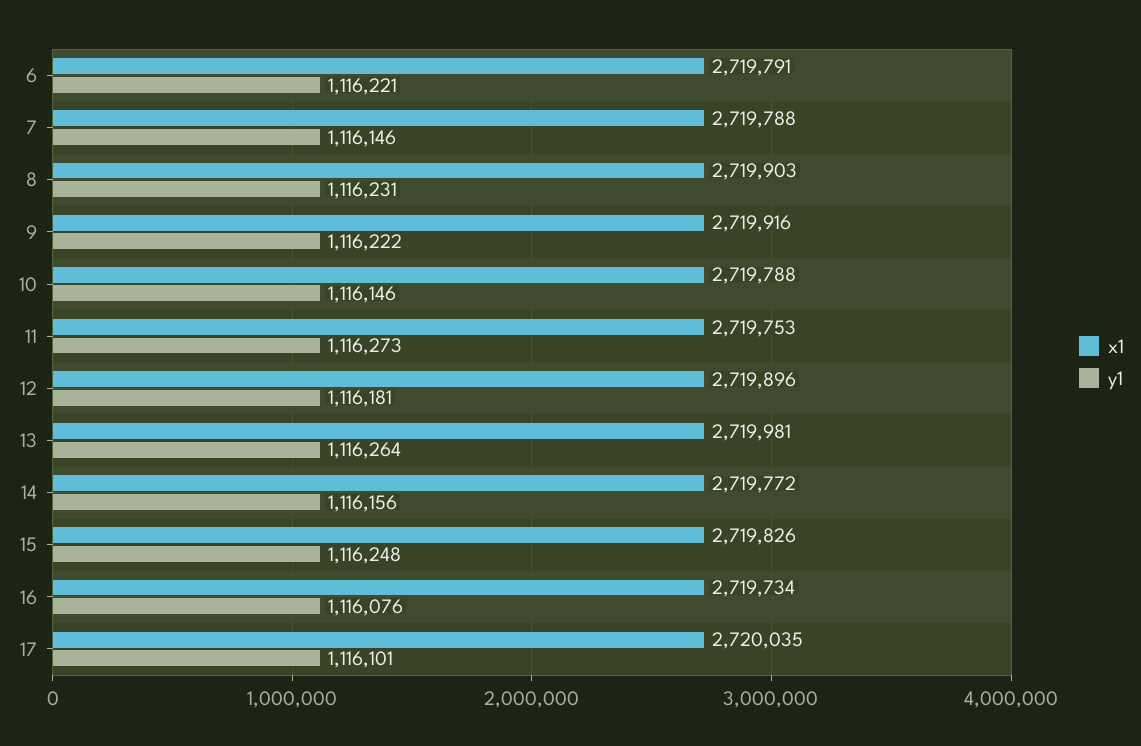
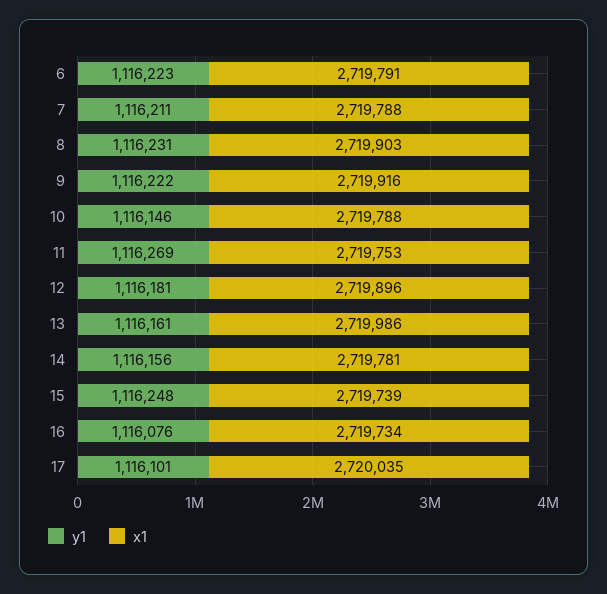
y1, 6: 1116221 -> 1116223
y1, 7: 1116146 -> 1116211
y1, 11: 1116273 -> 1116269
x1, 13: 2719981 -> 2719986
y1, 13: 1116264 -> 1116161
x1, 14: 2719772 -> 2719781
x1, 15: 2719826 -> 2719739

